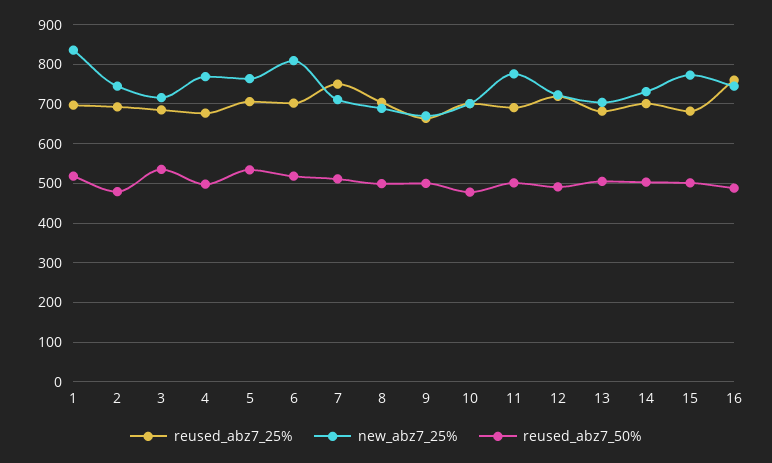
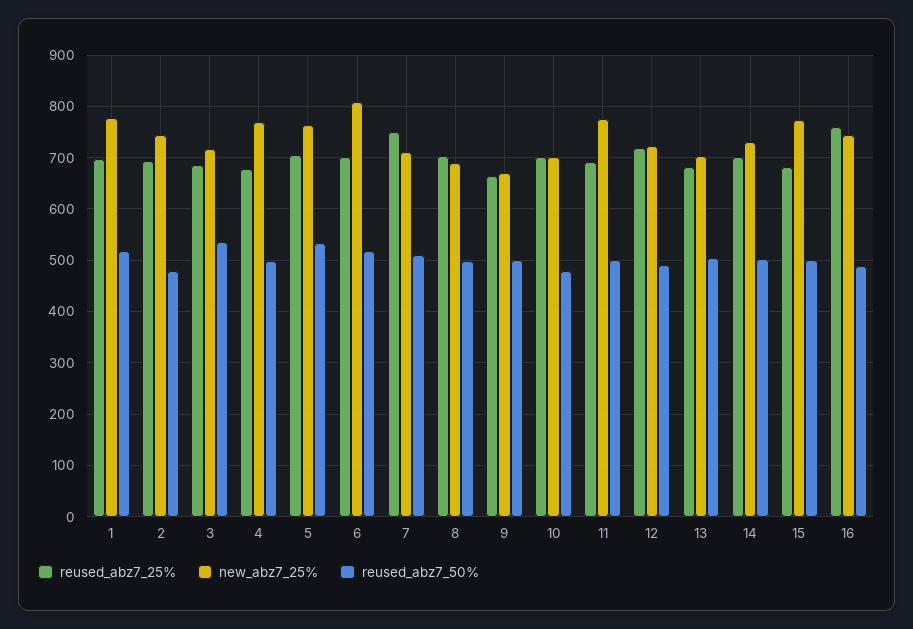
new_abz7_25%, 1: 840 -> 780

